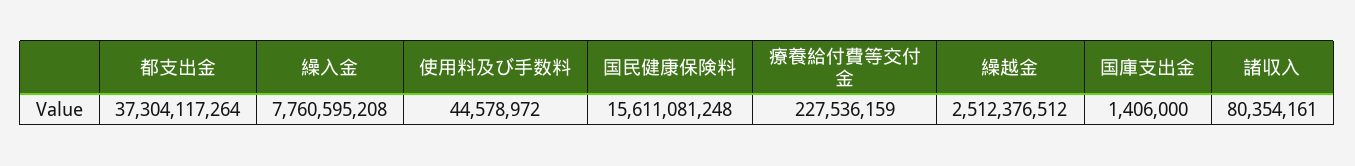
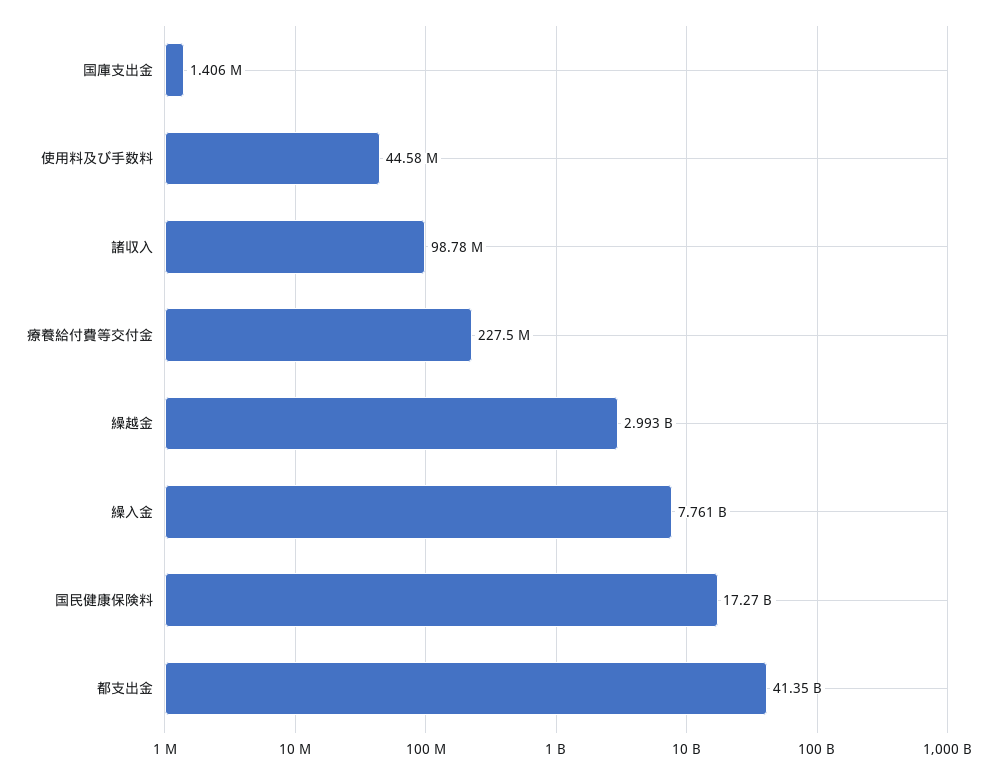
都支出金: 37304117264 -> 41350000000
国民健康保険料: 15611081248 -> 17270000000
繰越金: 2512376512 -> 2993000000
諸収入: 80354161 -> 98780000

